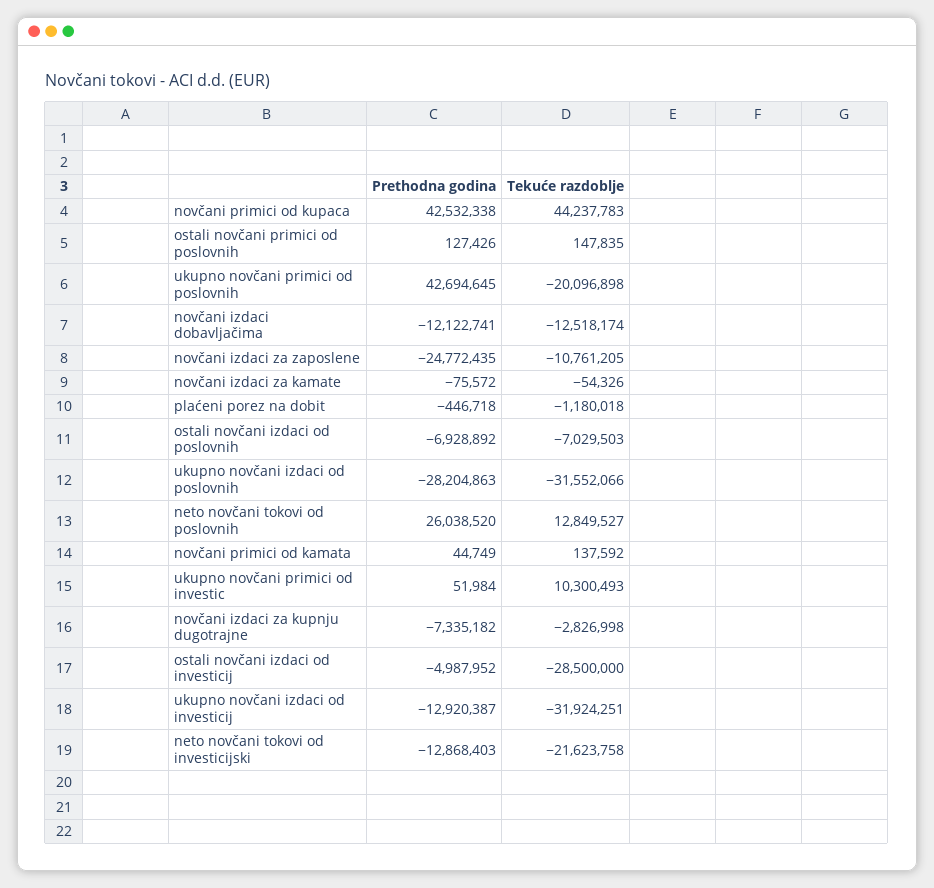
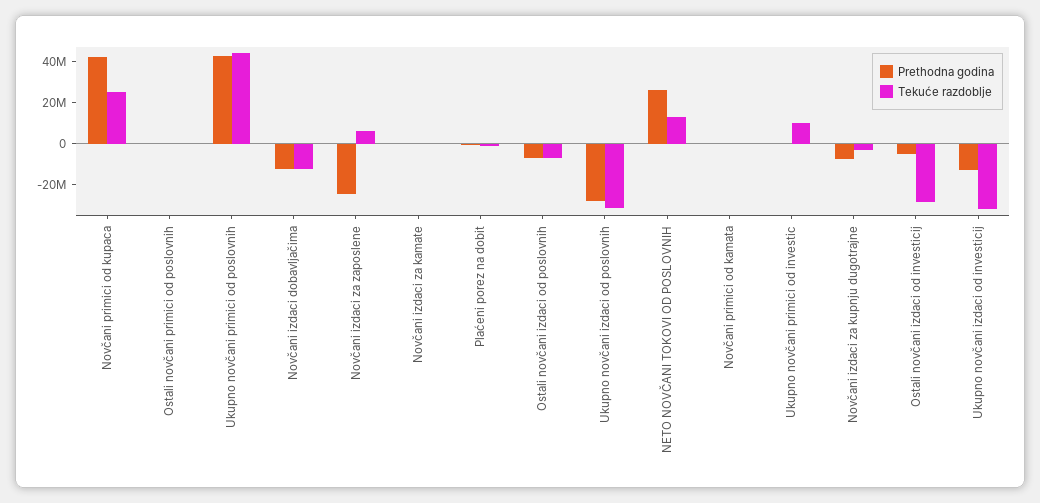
Tekuće razdoblje, novčani primici od kupaca: 44237783 -> 25000000
Tekuće razdoblje, ukupno novčani primici od poslovnih: -20096898 -> 45000000
Tekuće razdoblje, novčani izdaci za zaposlene: -10761205 -> 5000000
Prethodna godina, neto novčani tokovi od investicijski: -12868403 -> none
Tekuće razdoblje, neto novčani tokovi od investicijski: -21623758 -> none

